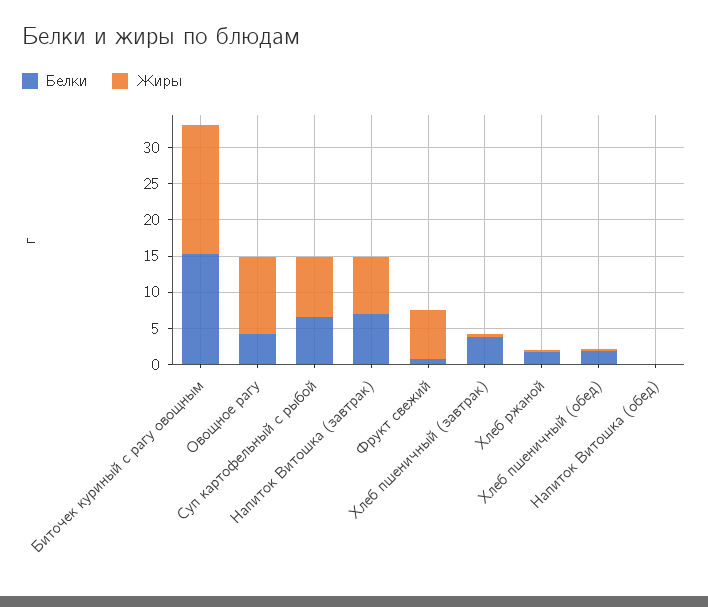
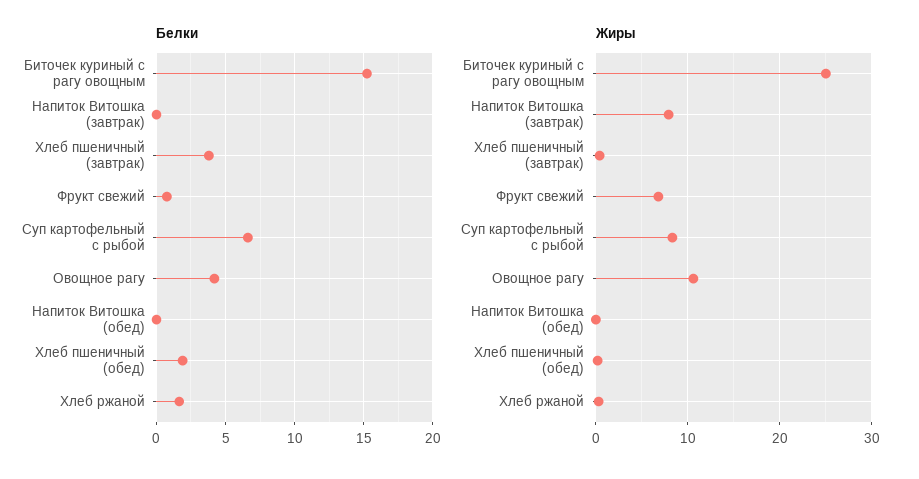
Жиры, Биточек куриный с рагу овощным: 17.5 -> 25
Белки, Напиток Витошка (завтрак): 7.5 -> 0

